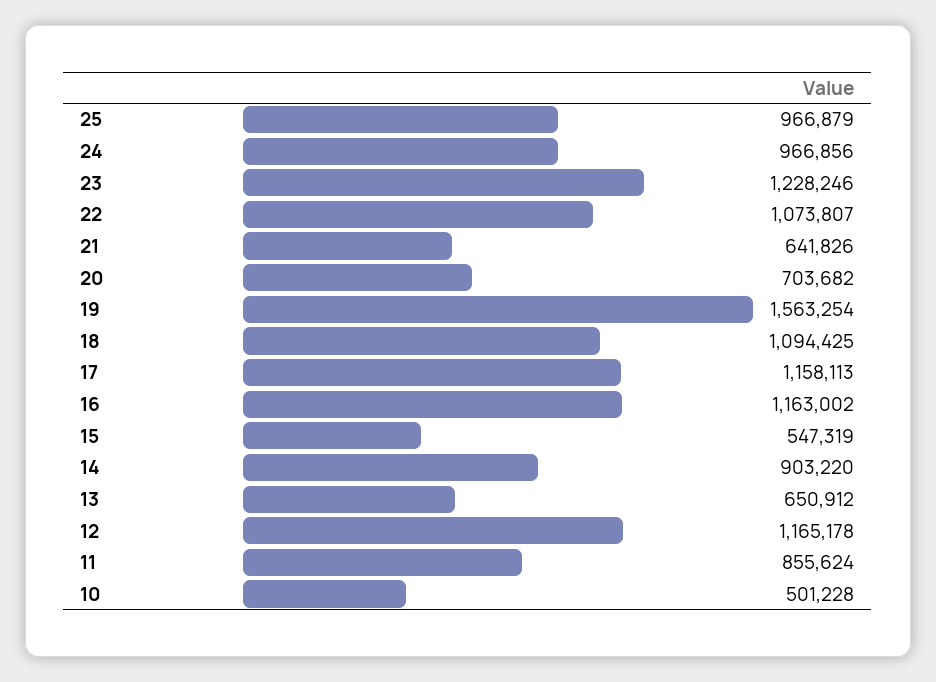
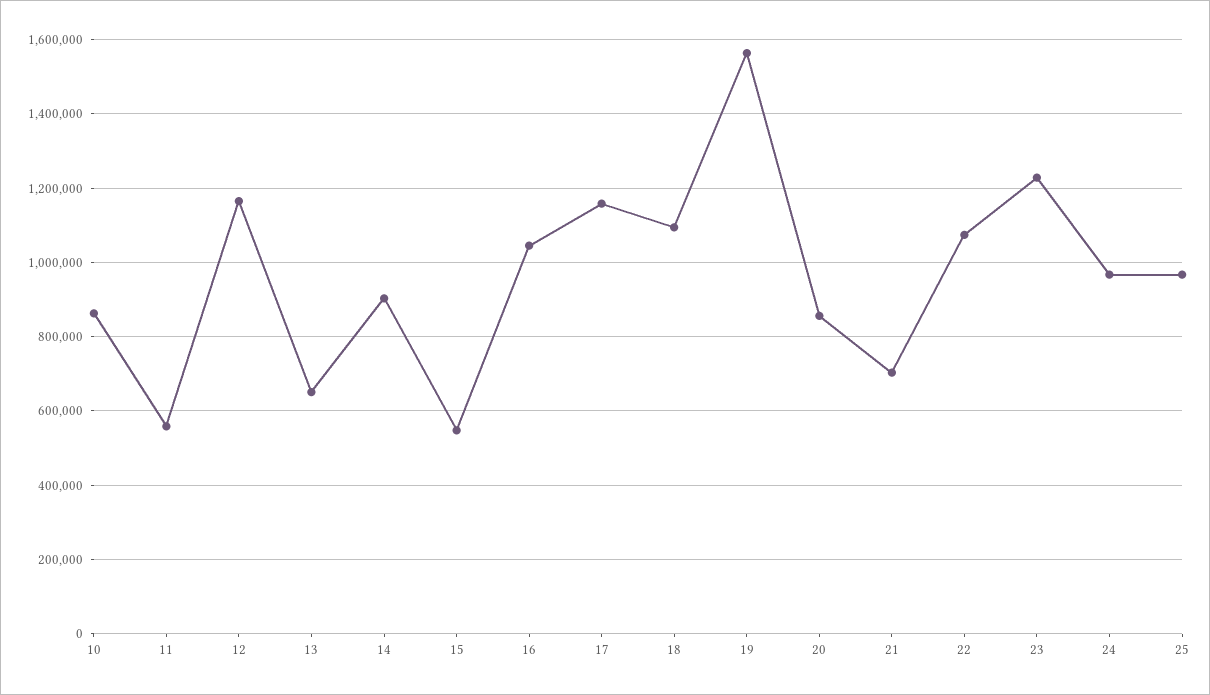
21: 641826 -> 700000
20: 703682 -> 860000
16: 1163002 -> 1040000
11: 855624 -> 560000
10: 501228 -> 860000

